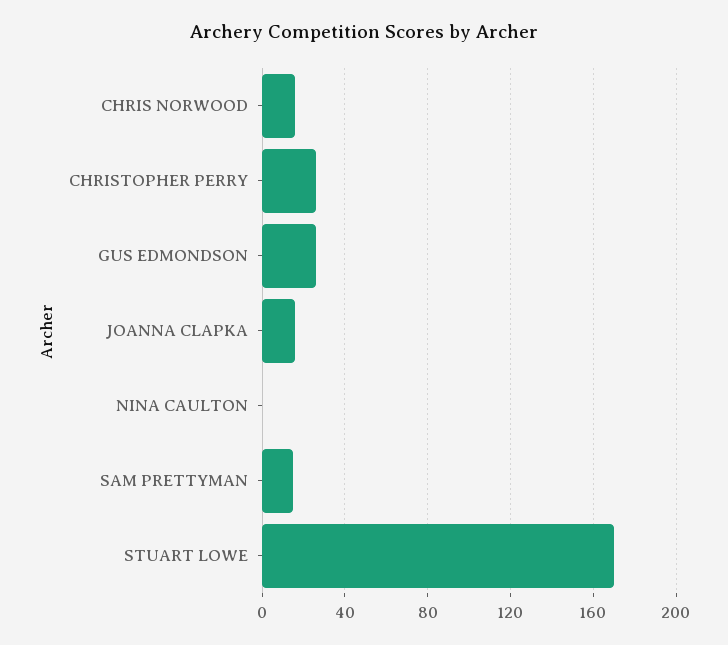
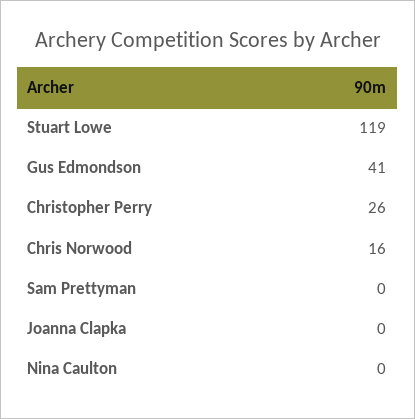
GUS EDMONDSON: 25 -> 41
JOANNA CLAPKA: 15 -> 0
SAM PRETTYMAN: 15 -> 0
STUART LOWE: 170 -> 119

